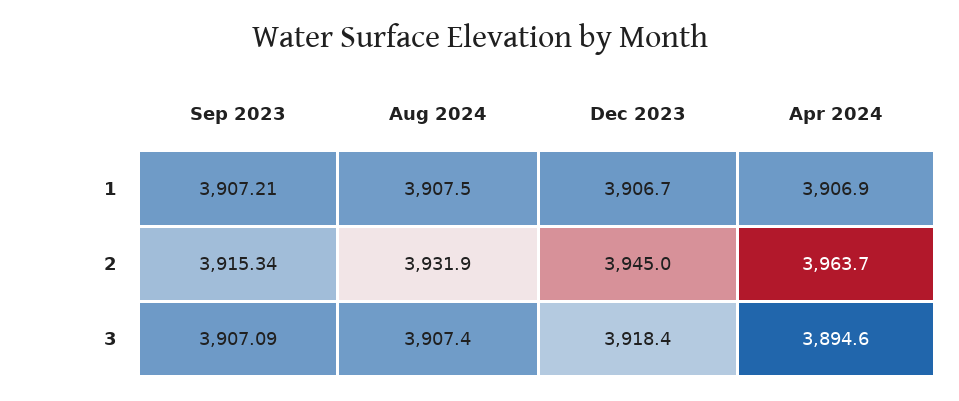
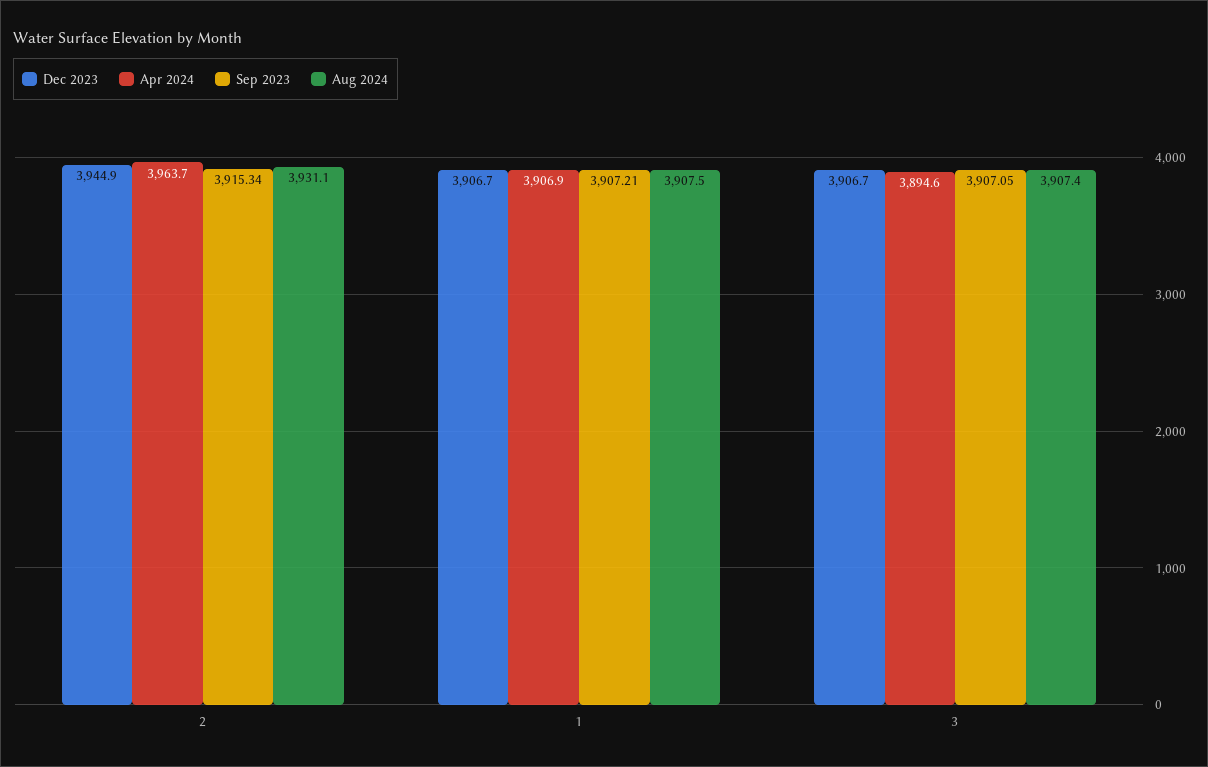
Aug 2024, 2: 3931.9 -> 3931.1
Dec 2023, 2: 3945 -> 3944.9
Sep 2023, 3: 3907.09 -> 3907.05
Dec 2023, 3: 3918.4 -> 3906.7

